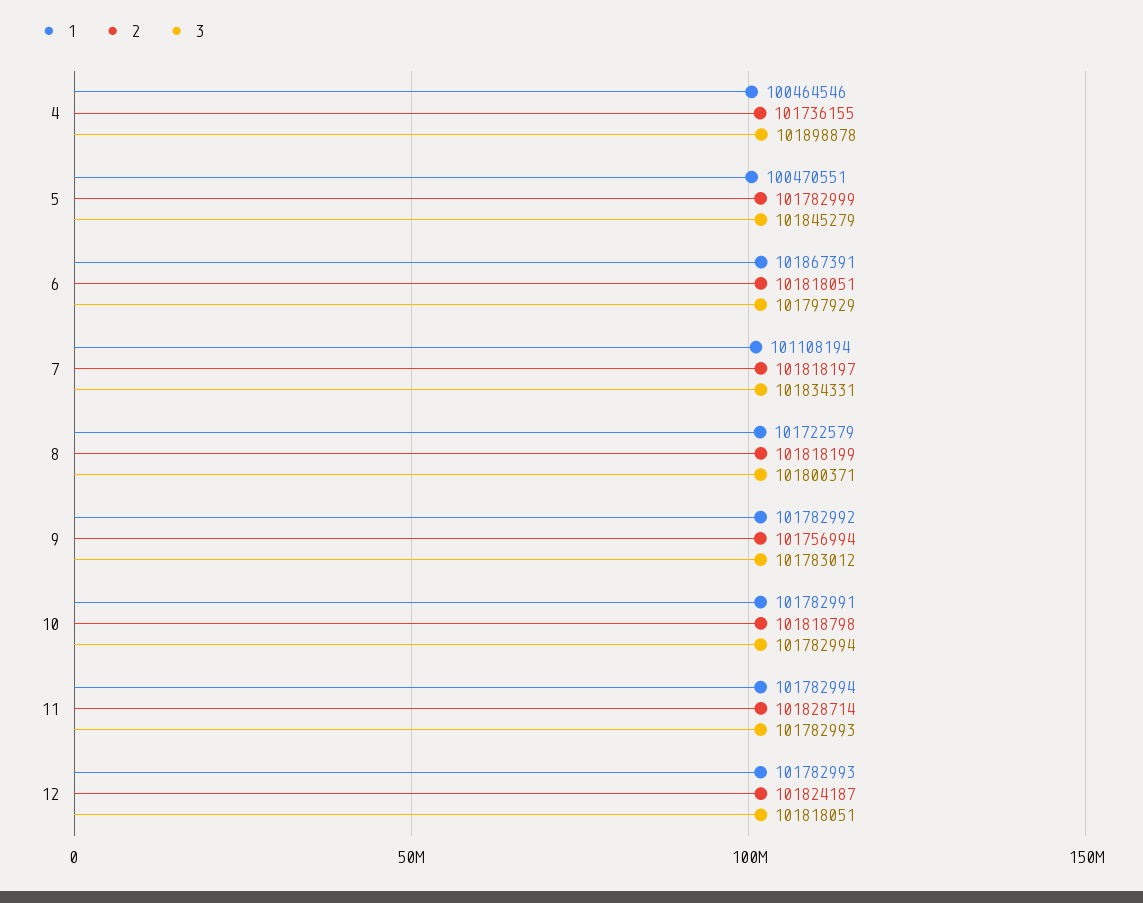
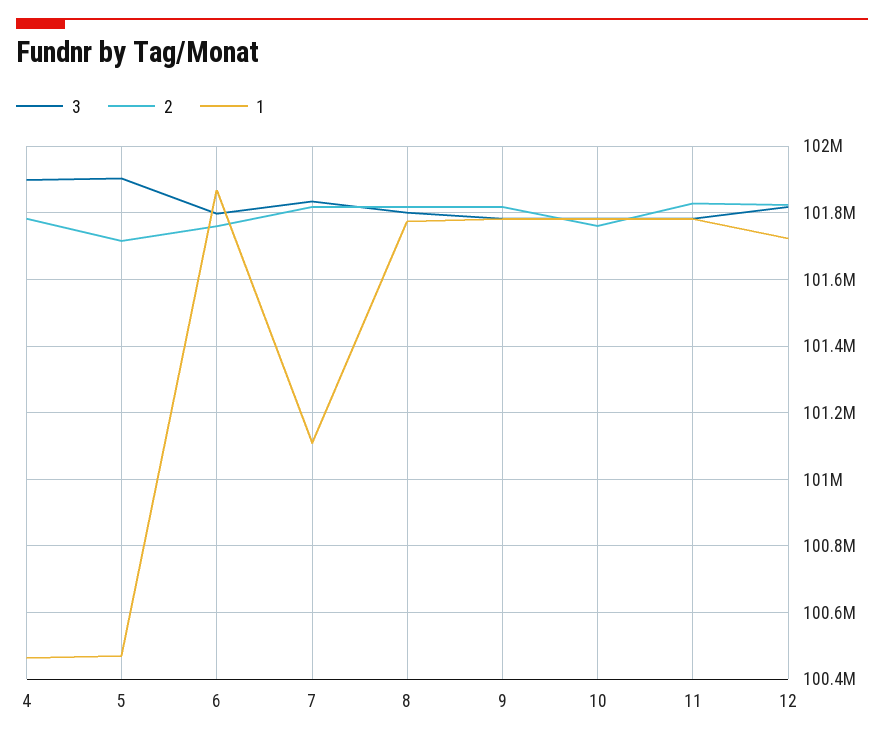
2, 4: 101736155 -> 101780000
2, 5: 101782999 -> 101720000
3, 5: 101845279 -> 101900000
2, 6: 101818051 -> 101760000
1, 8: 101722579 -> 101780000
2, 9: 101756994 -> 101820000
2, 10: 101818798 -> 101760000
1, 12: 101782993 -> 101720000

